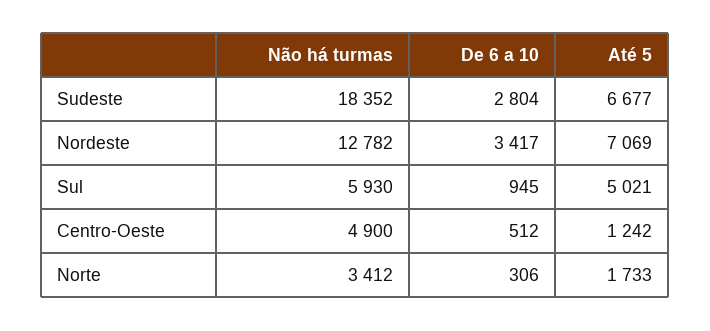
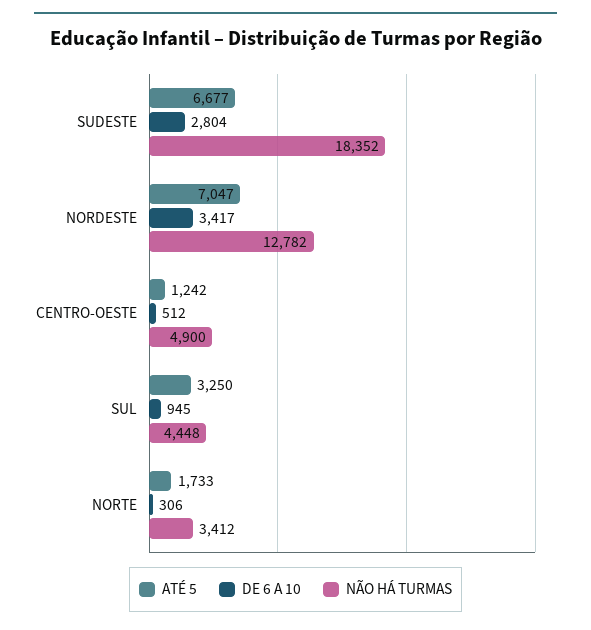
Até 5, Nordeste: 7069 -> 7047
Não há turmas, Sul: 5930 -> 4448
Até 5, Sul: 5021 -> 3250

